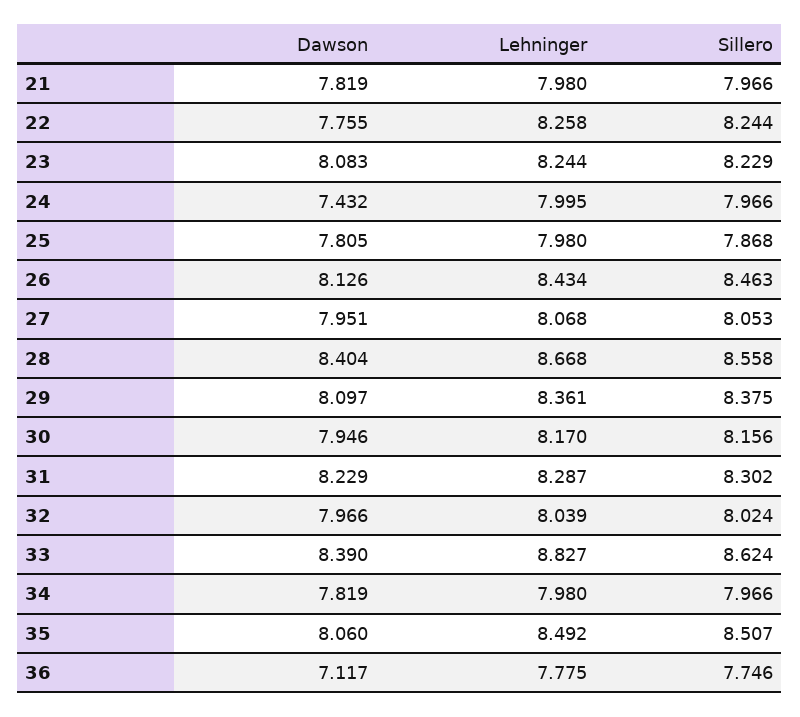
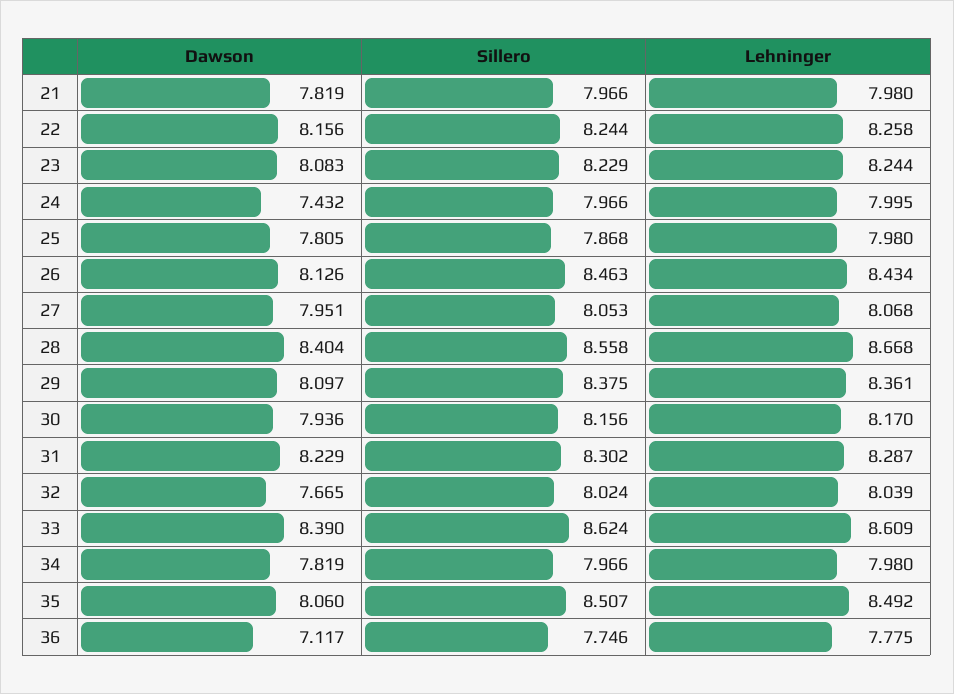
Dawson, 22: 7.755 -> 8.156
Dawson, 30: 7.946 -> 7.936
Dawson, 32: 7.966 -> 7.665
Lehninger, 33: 8.827 -> 8.609

